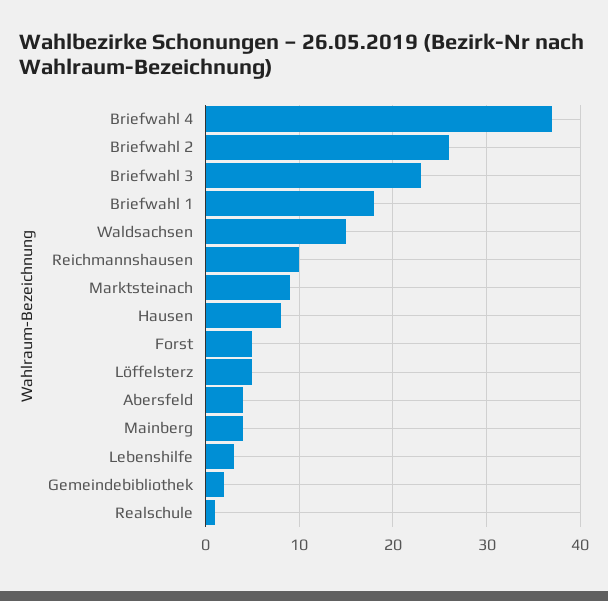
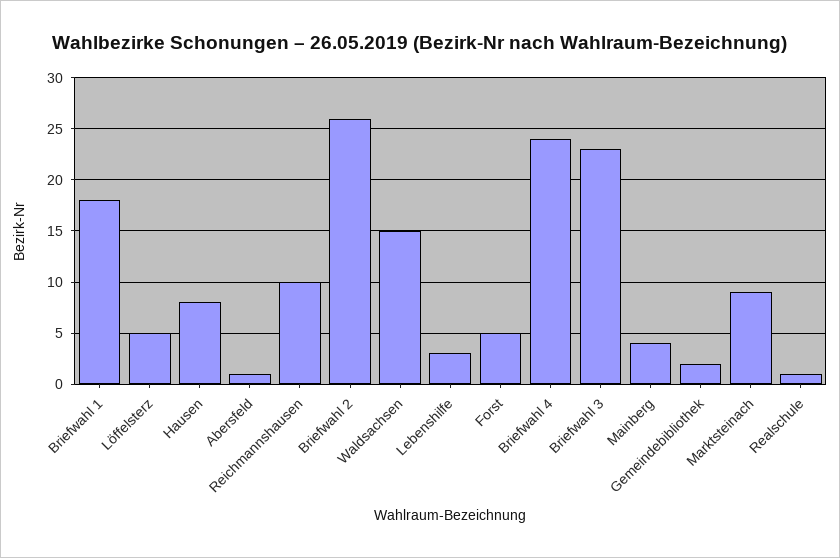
Briefwahl 4: 37 -> 24
Abersfeld: 4 -> 1

